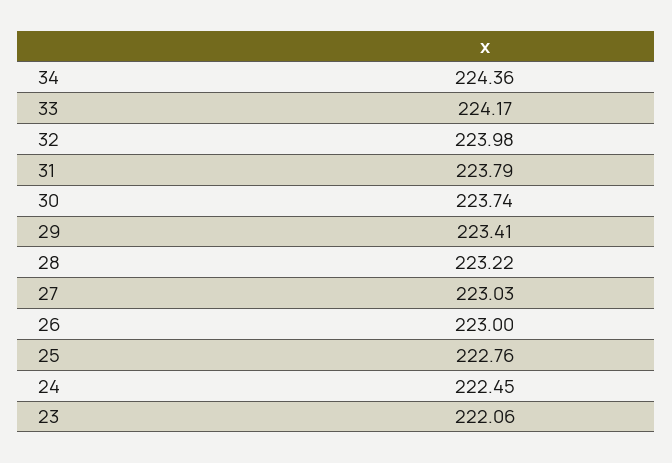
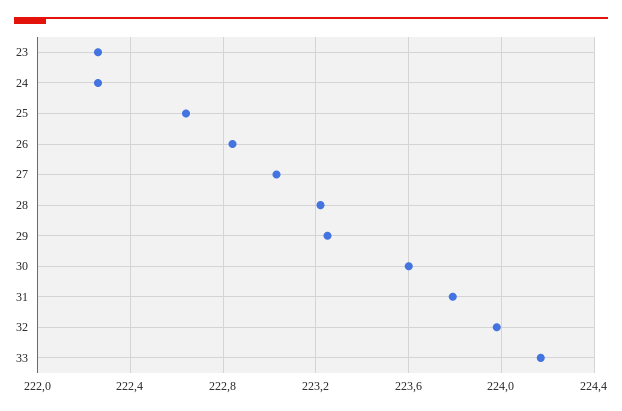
34: 224.36 -> none
30: 223.74 -> 223.6
29: 223.41 -> 223.25
26: 223 -> 222.85
25: 222.76 -> 222.65
24: 222.45 -> 222.25
23: 222.06 -> 222.25

